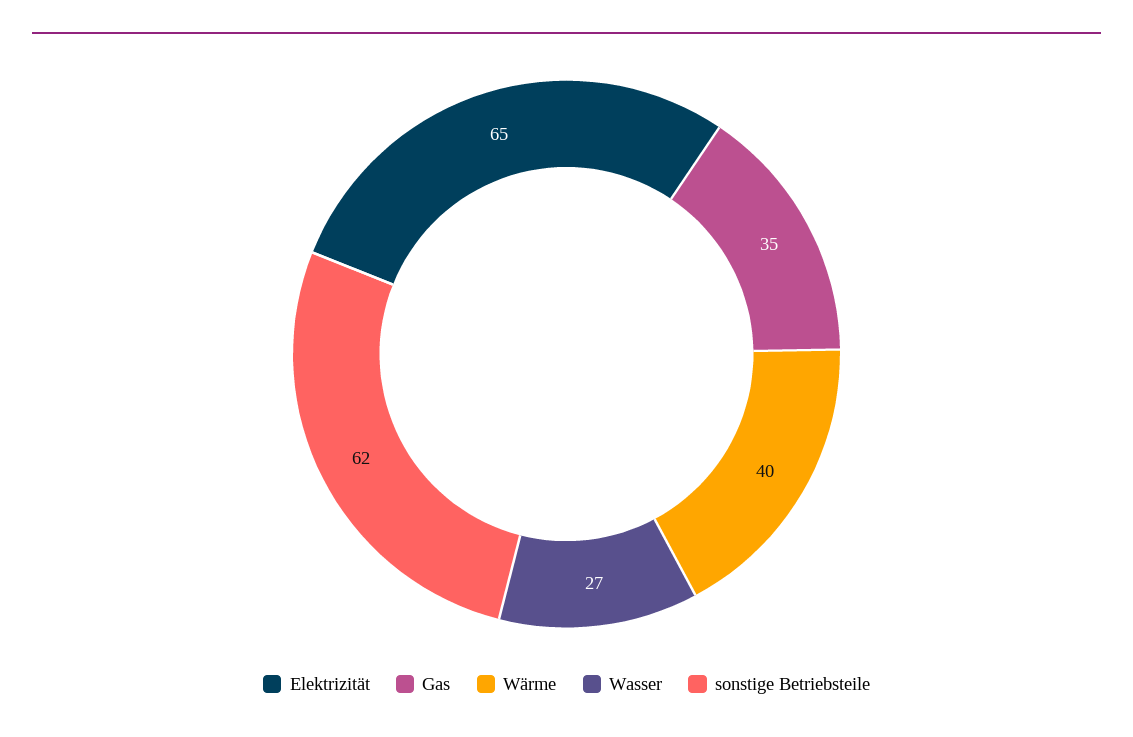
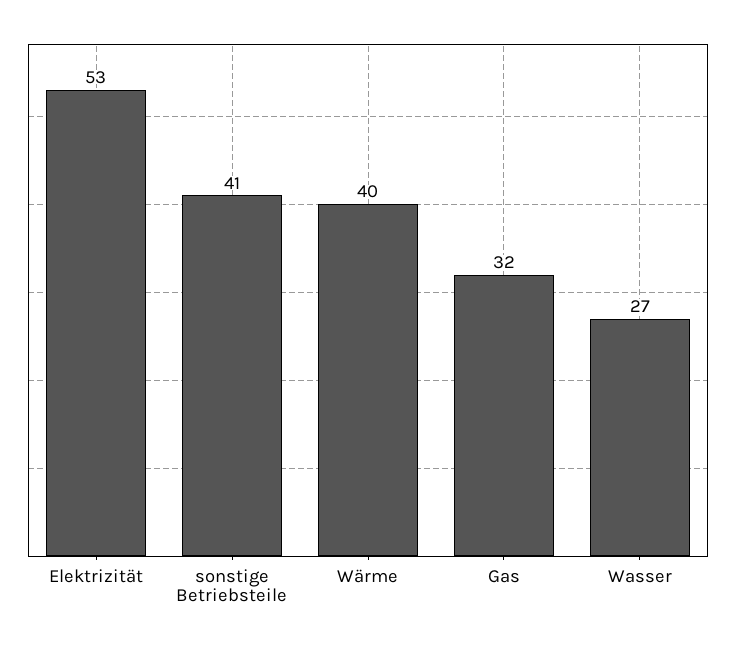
Elektrizität: 65 -> 53
Gas: 35 -> 32
sonstige Betriebsteile: 62 -> 41

